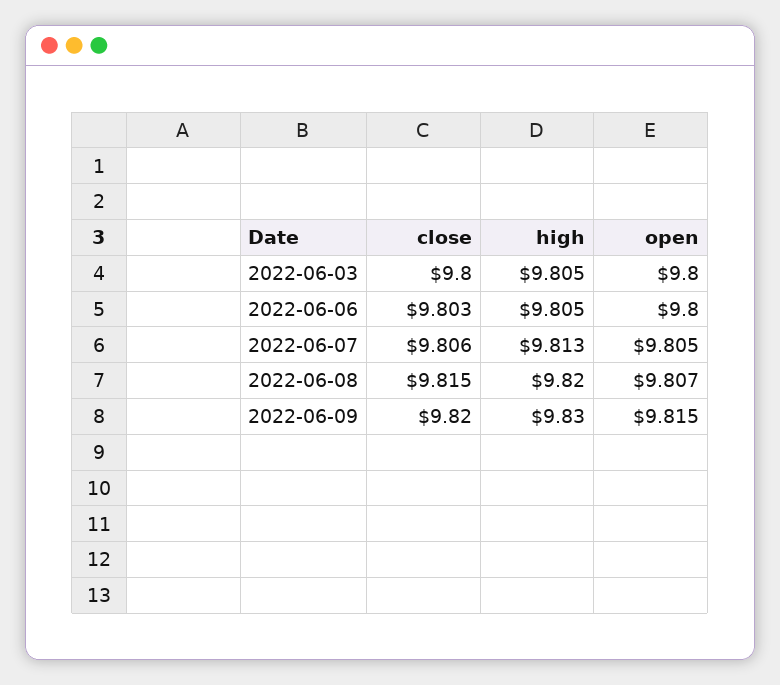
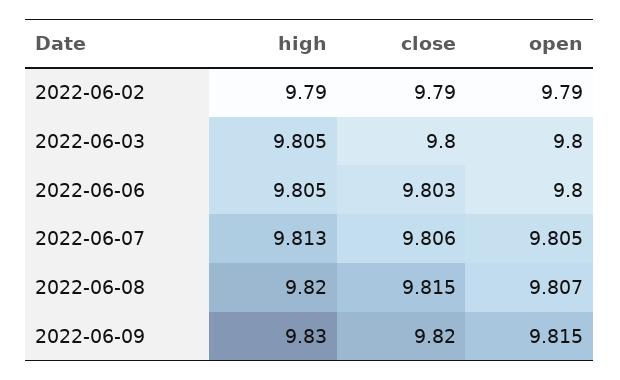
high, 2022-06-02: none -> 9.79
close, 2022-06-02: none -> 9.79
open, 2022-06-02: none -> 9.79

